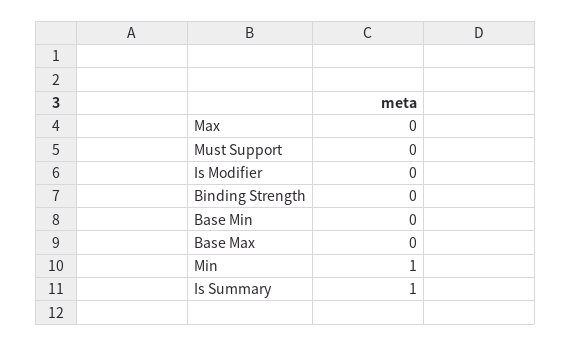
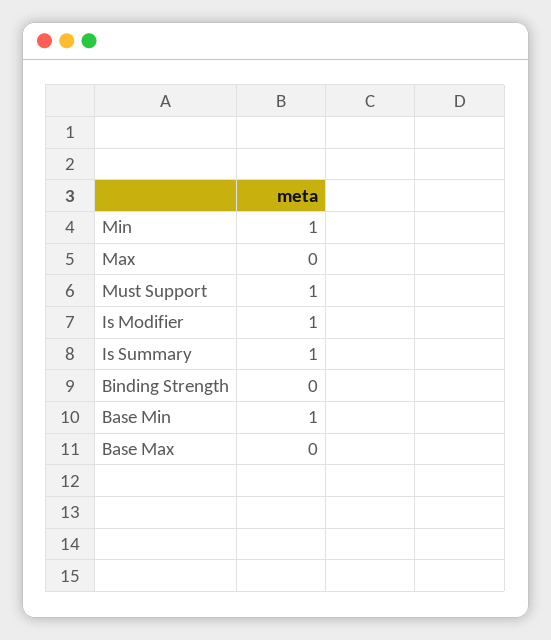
Must Support: 0 -> 1
Is Modifier: 0 -> 1
Base Min: 0 -> 1

